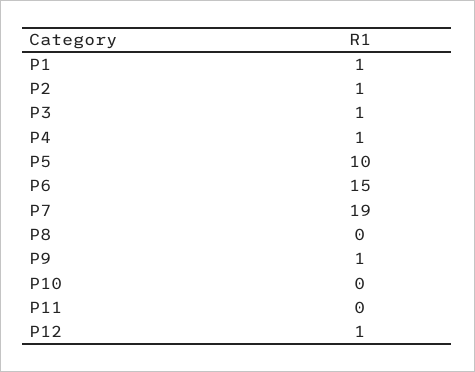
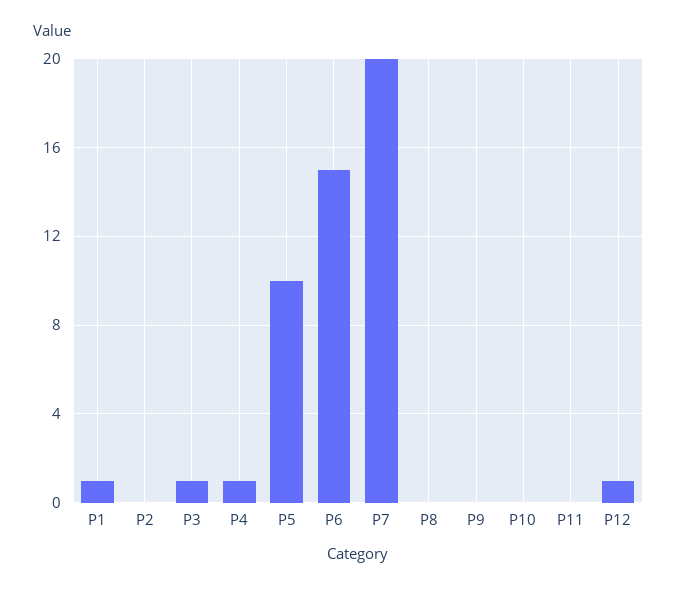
P2: 1 -> 0
P7: 19 -> 20
P9: 1 -> 0

